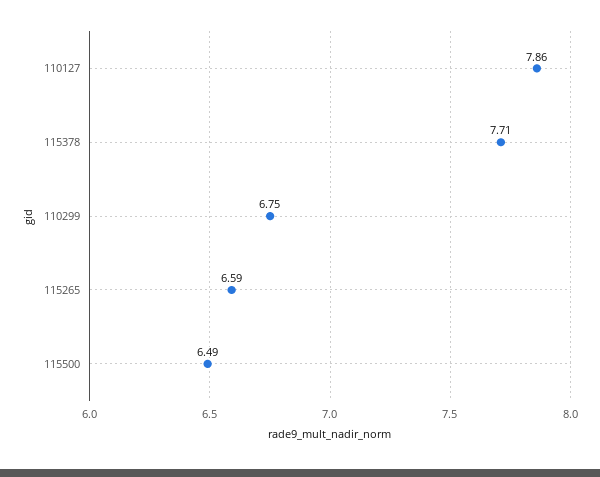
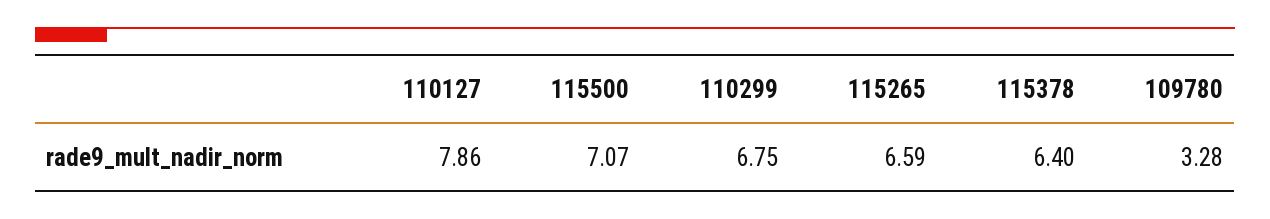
115378: 7.71 -> 6.4
115500: 6.49 -> 7.07
109780: none -> 3.28

